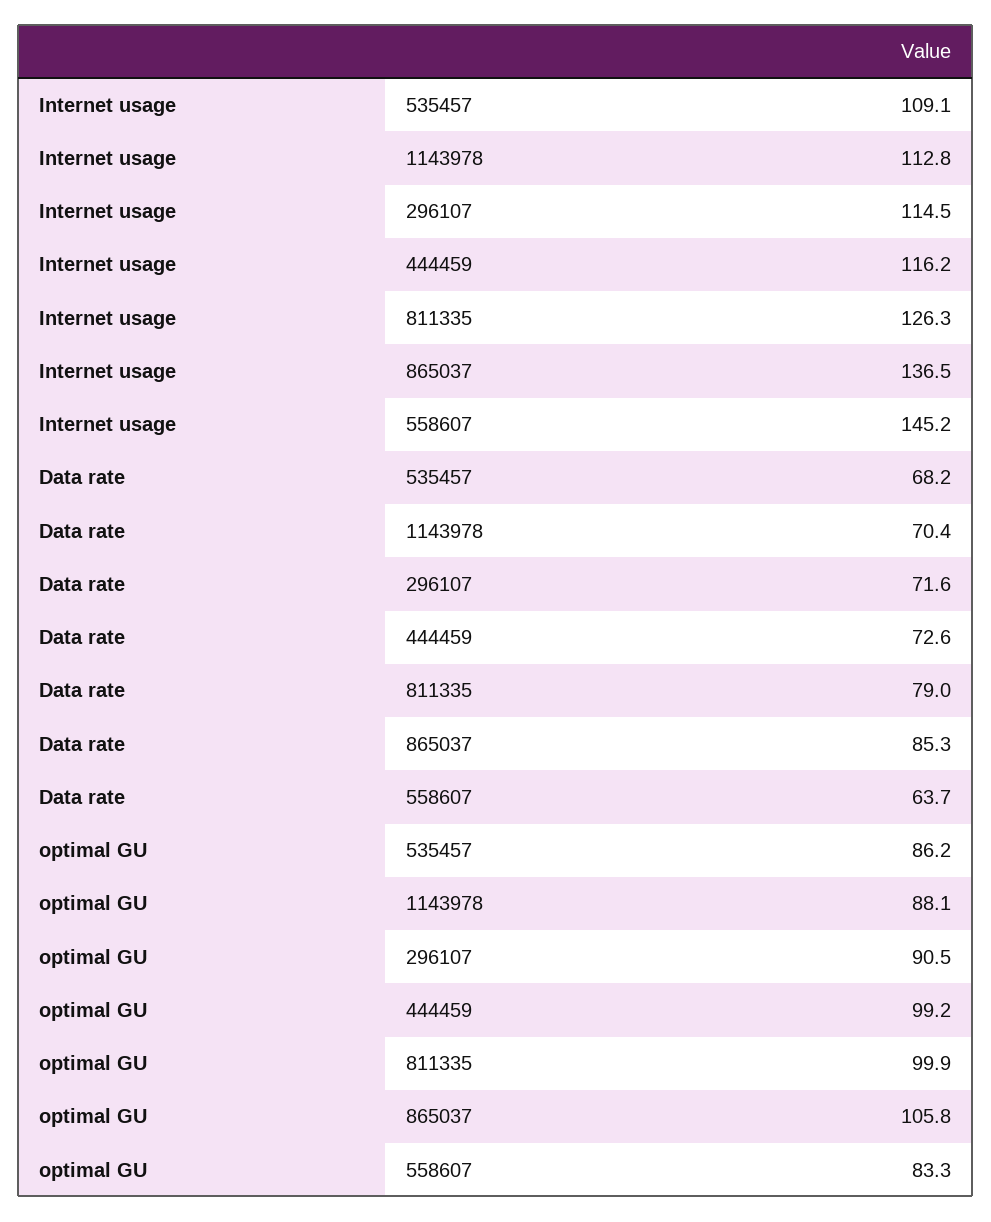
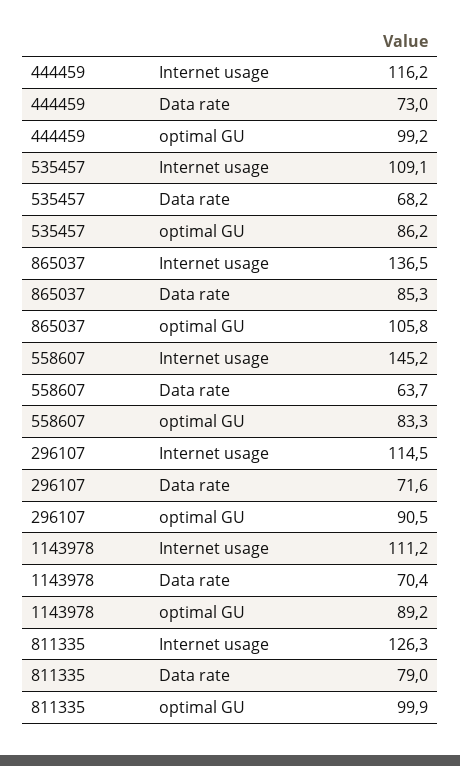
Internet usage, 1143978: 112.8 -> 111.2
Data rate, 444459: 72.6 -> 73
optimal GU, 1143978: 88.1 -> 89.2

